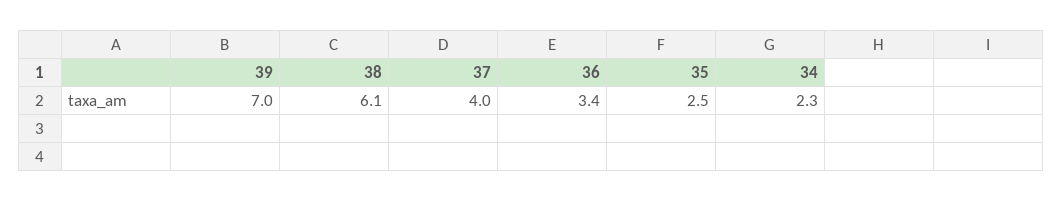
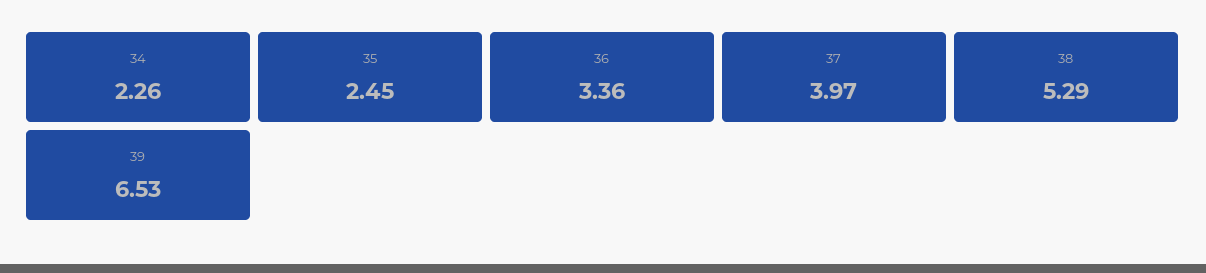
39: 7 -> 6.53
38: 6.1 -> 5.29

